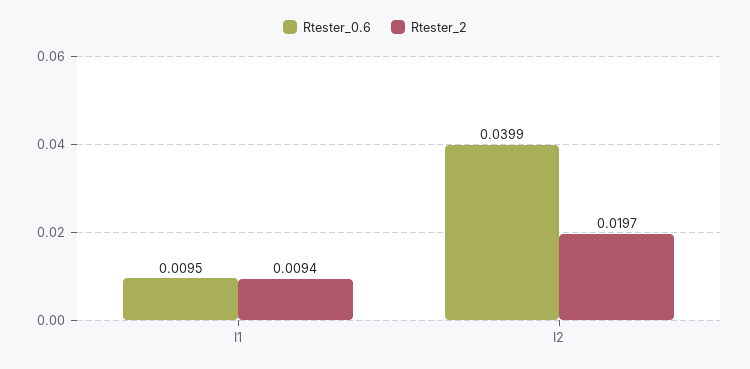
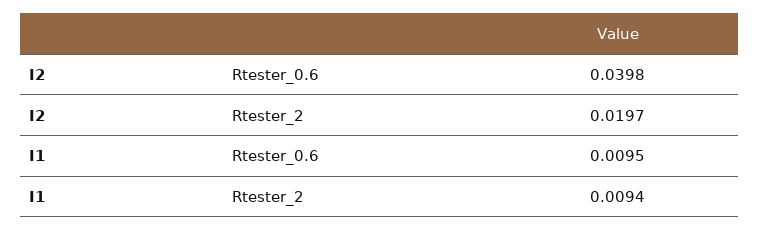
Rtester_0.6, I2: 0.0399 -> 0.0398

